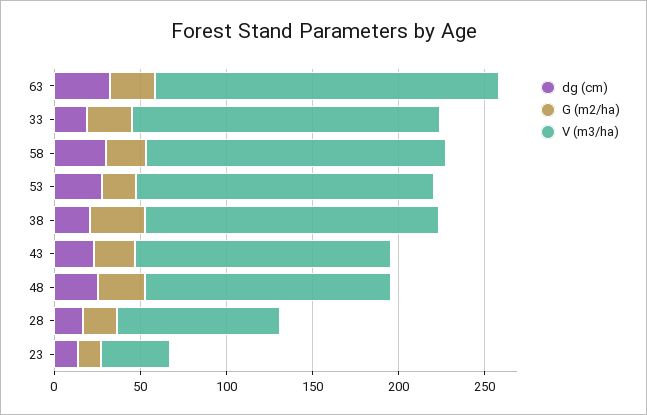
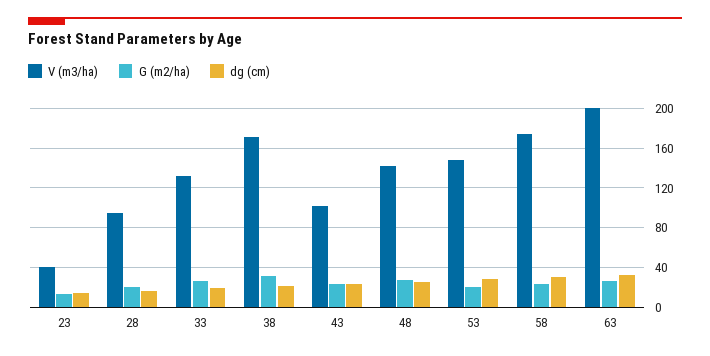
V (m3/ha), 33: 180 -> 130
V (m3/ha), 53: 170 -> 150
V (m3/ha), 43: 150 -> 100

